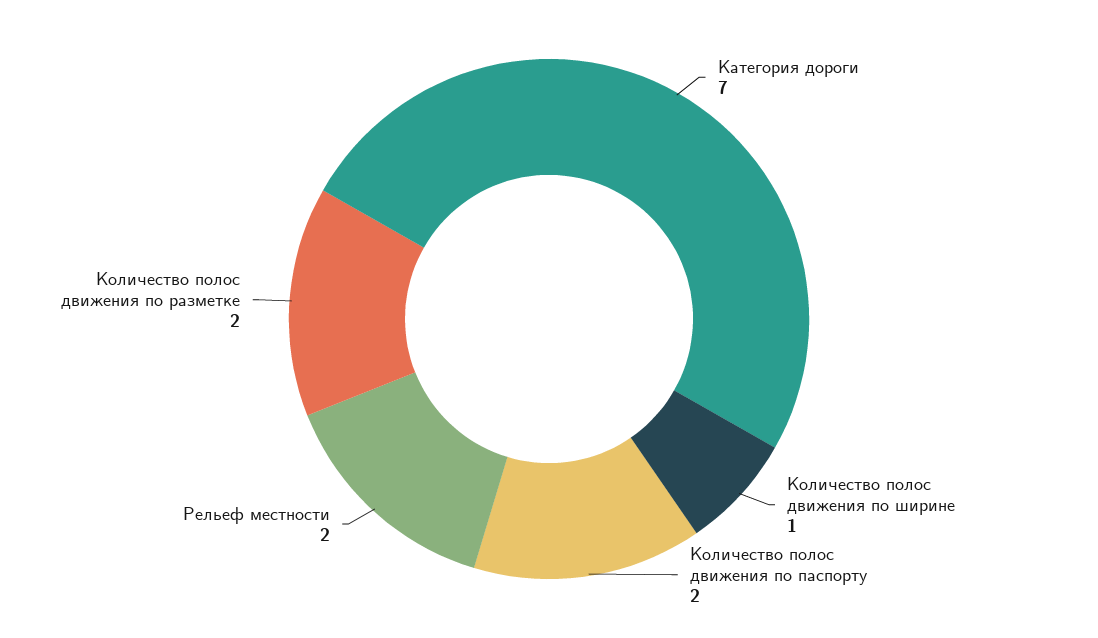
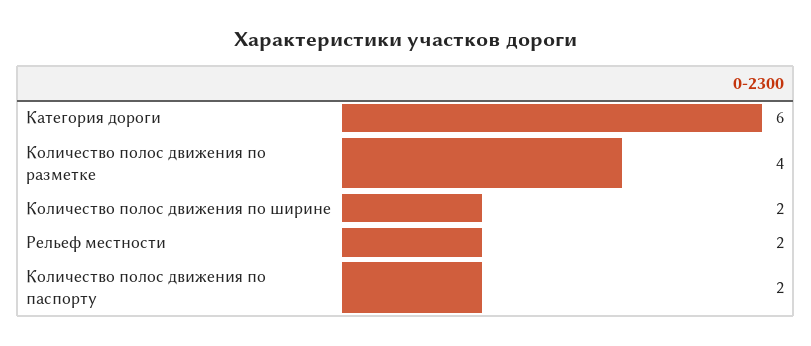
Категория дороги: 7 -> 6
Количество полос движения по ширине: 1 -> 2
Количество полос движения по разметке: 2 -> 4

